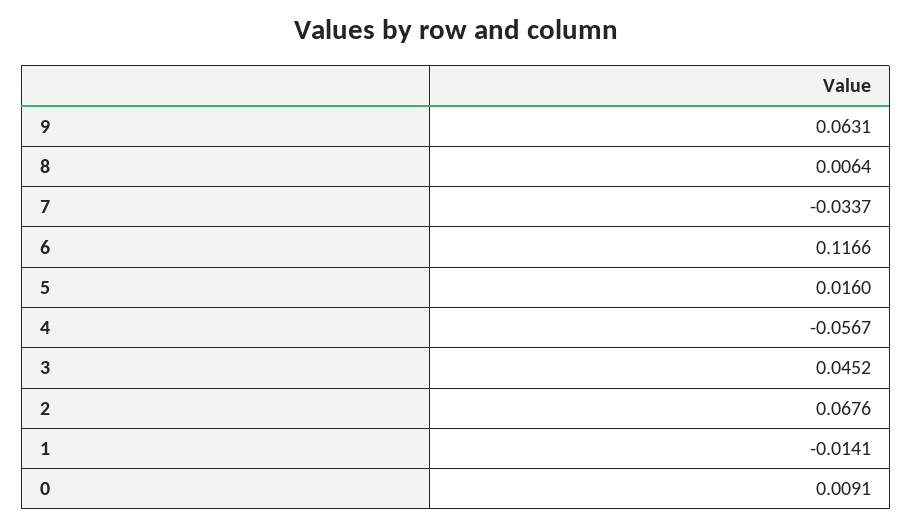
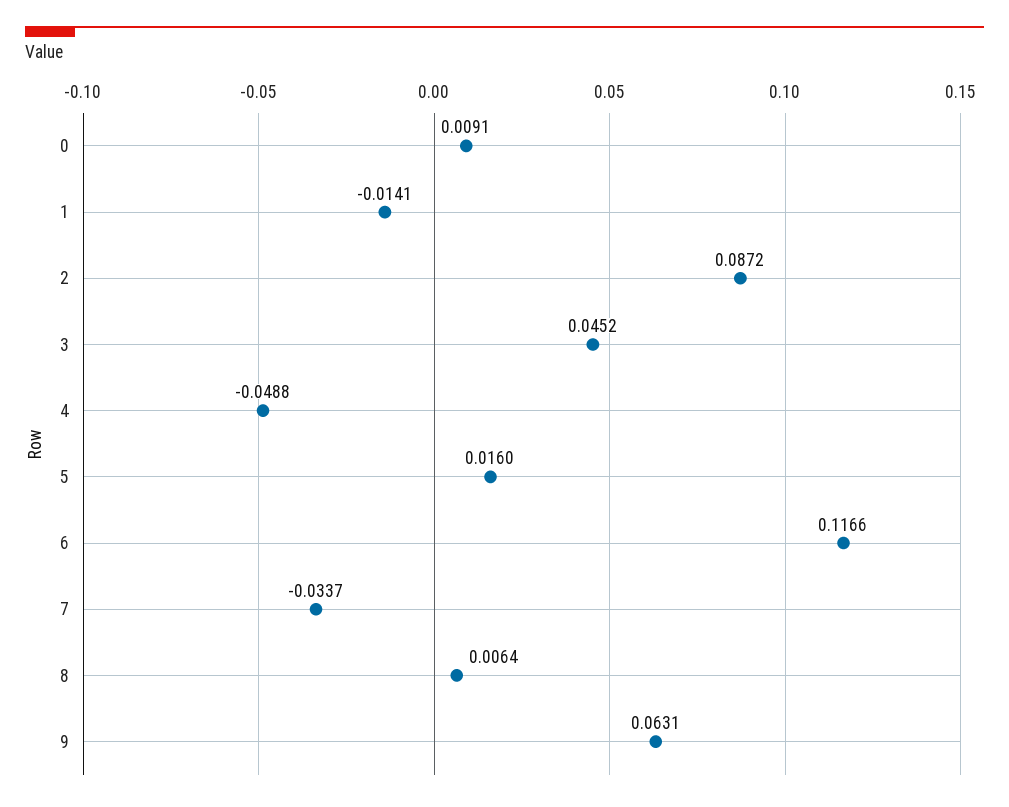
4: -0.0567 -> -0.0488
2: 0.0676 -> 0.0872

